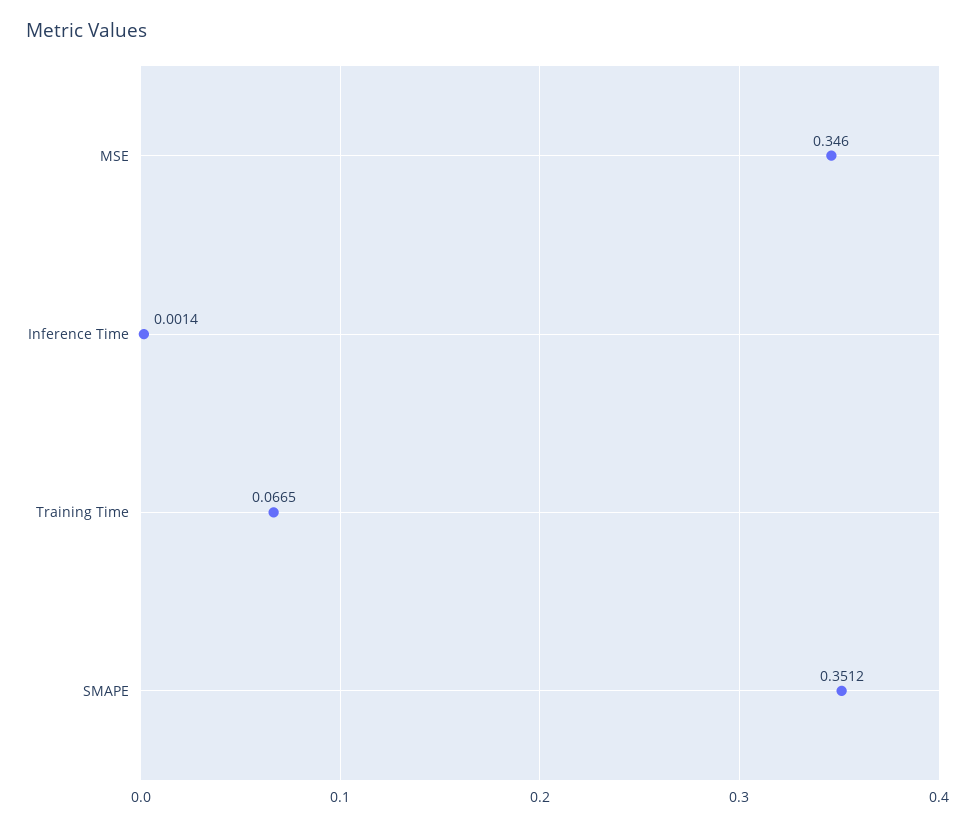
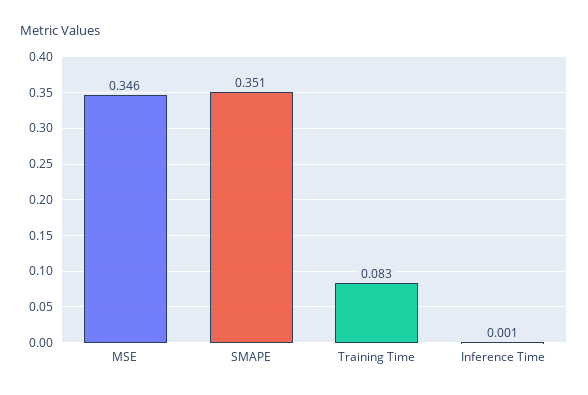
Training Time: 0.0665 -> 0.083

